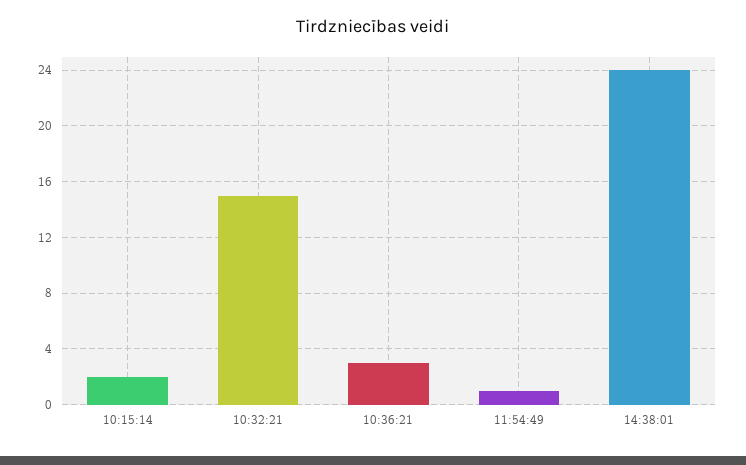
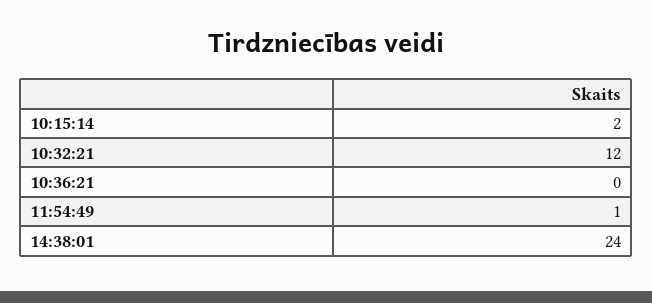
10:32:21: 15 -> 12
10:36:21: 3 -> 0

